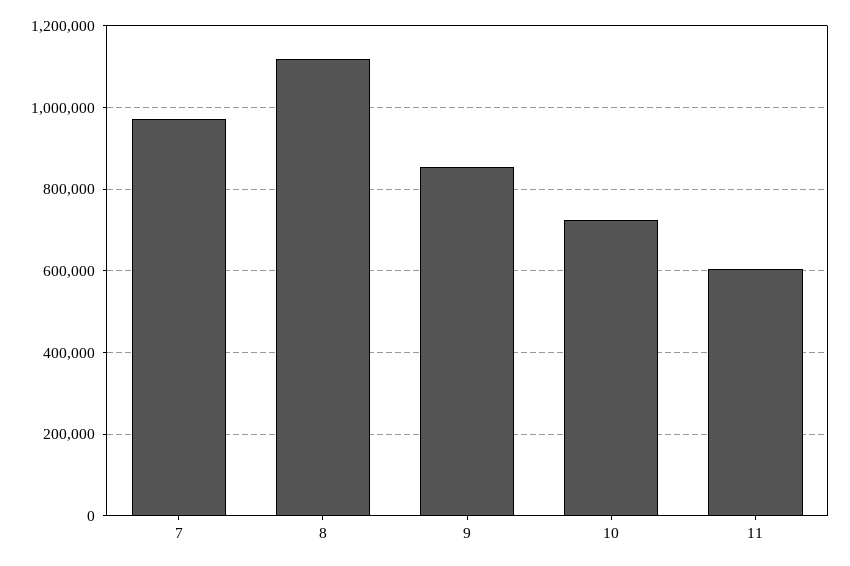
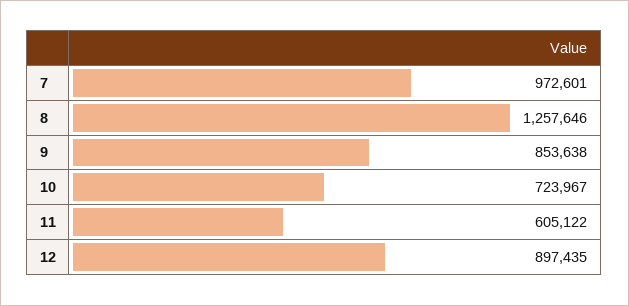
8: 1120000 -> 1257646
12: none -> 897435

